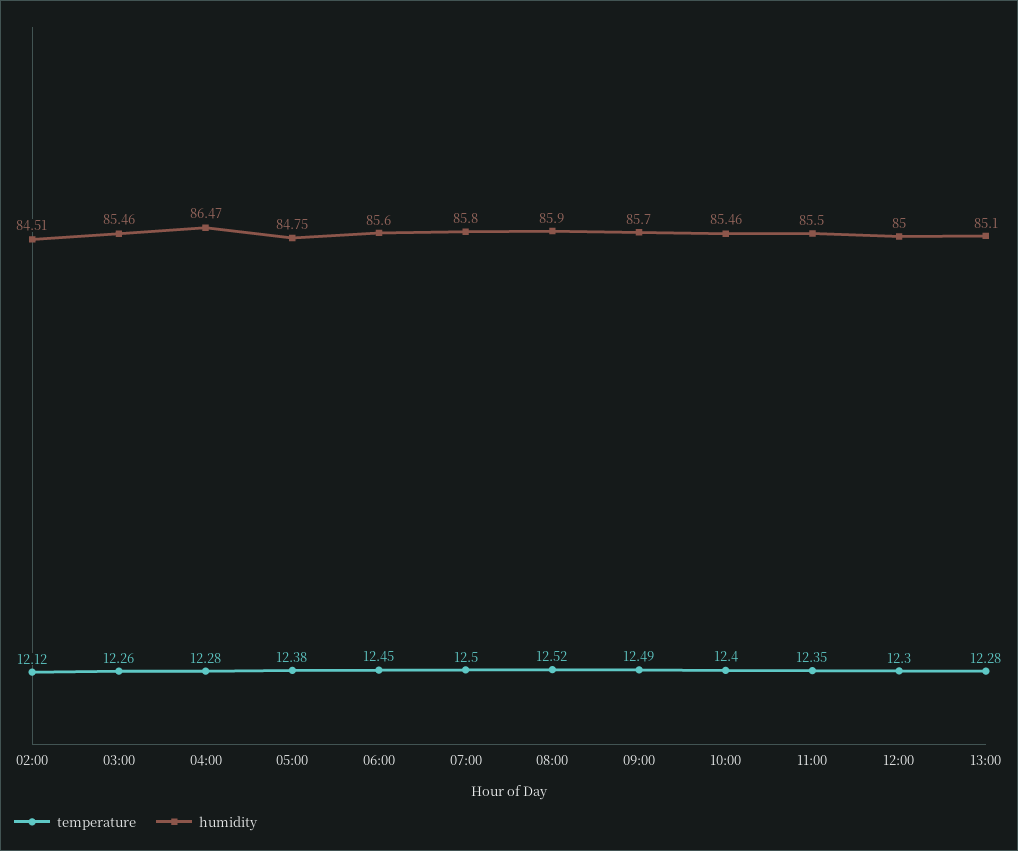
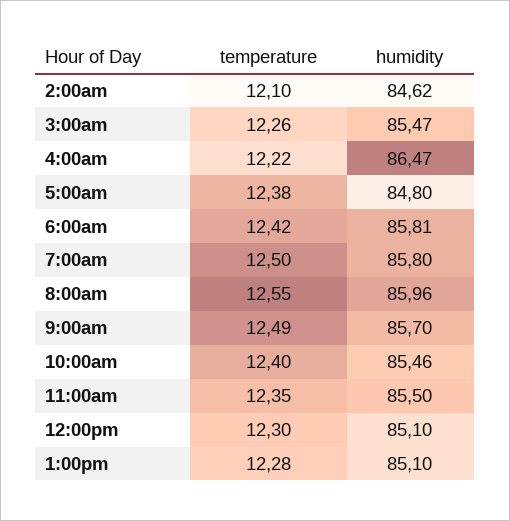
temperature, 02:00: 12.12 -> 12.1
humidity, 02:00: 84.51 -> 84.62
humidity, 03:00: 85.46 -> 85.47
temperature, 04:00: 12.28 -> 12.22
humidity, 05:00: 84.75 -> 84.8
temperature, 06:00: 12.45 -> 12.42
humidity, 06:00: 85.6 -> 85.81
temperature, 08:00: 12.52 -> 12.55
humidity, 08:00: 85.9 -> 85.96
humidity, 12:00: 85 -> 85.1

